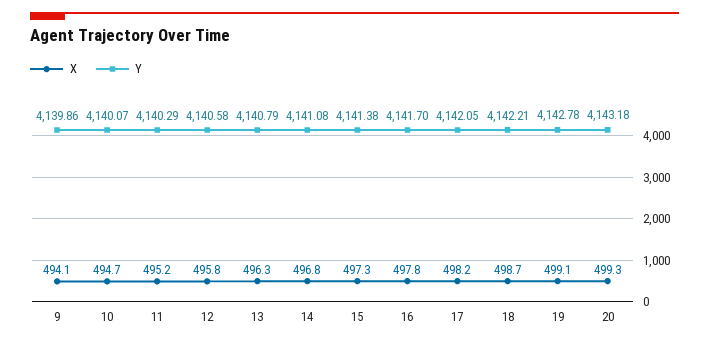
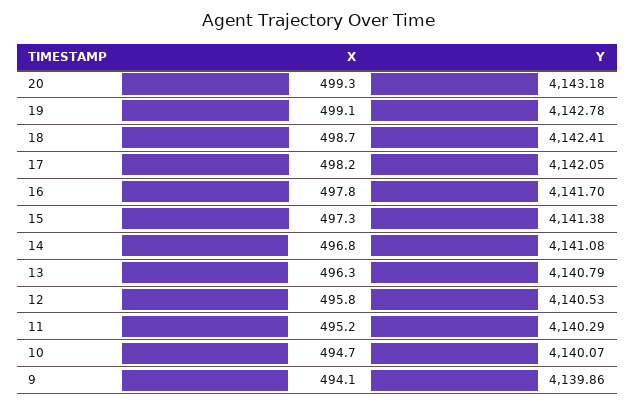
Y, 12: 4140.58 -> 4140.53
Y, 18: 4142.21 -> 4142.41

